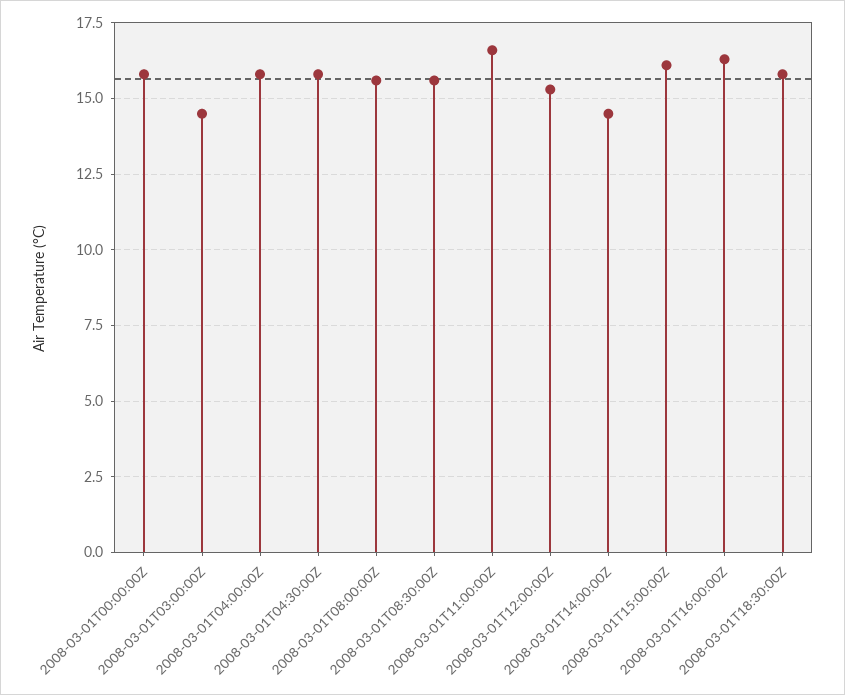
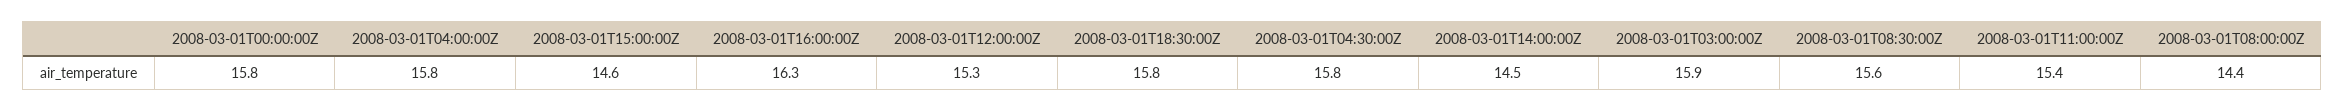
2008-03-01T03:00:00Z: 14.5 -> 15.9
2008-03-01T08:00:00Z: 15.5 -> 14.4
2008-03-01T11:00:00Z: 16.5 -> 15.4
2008-03-01T15:00:00Z: 16 -> 14.6

